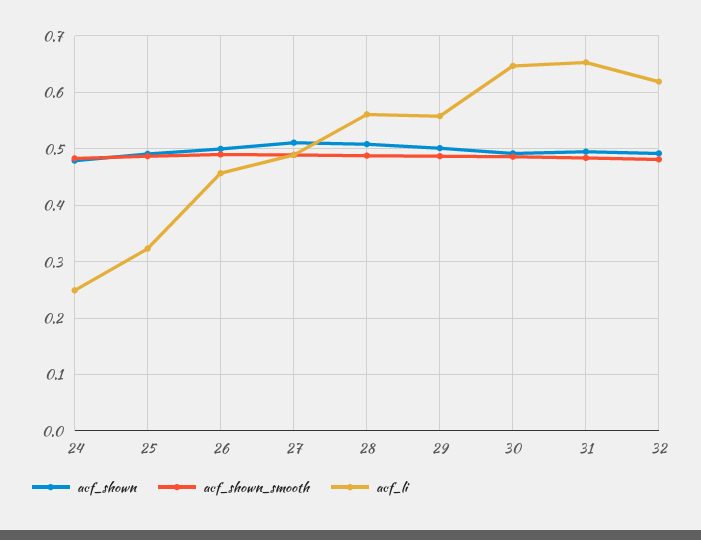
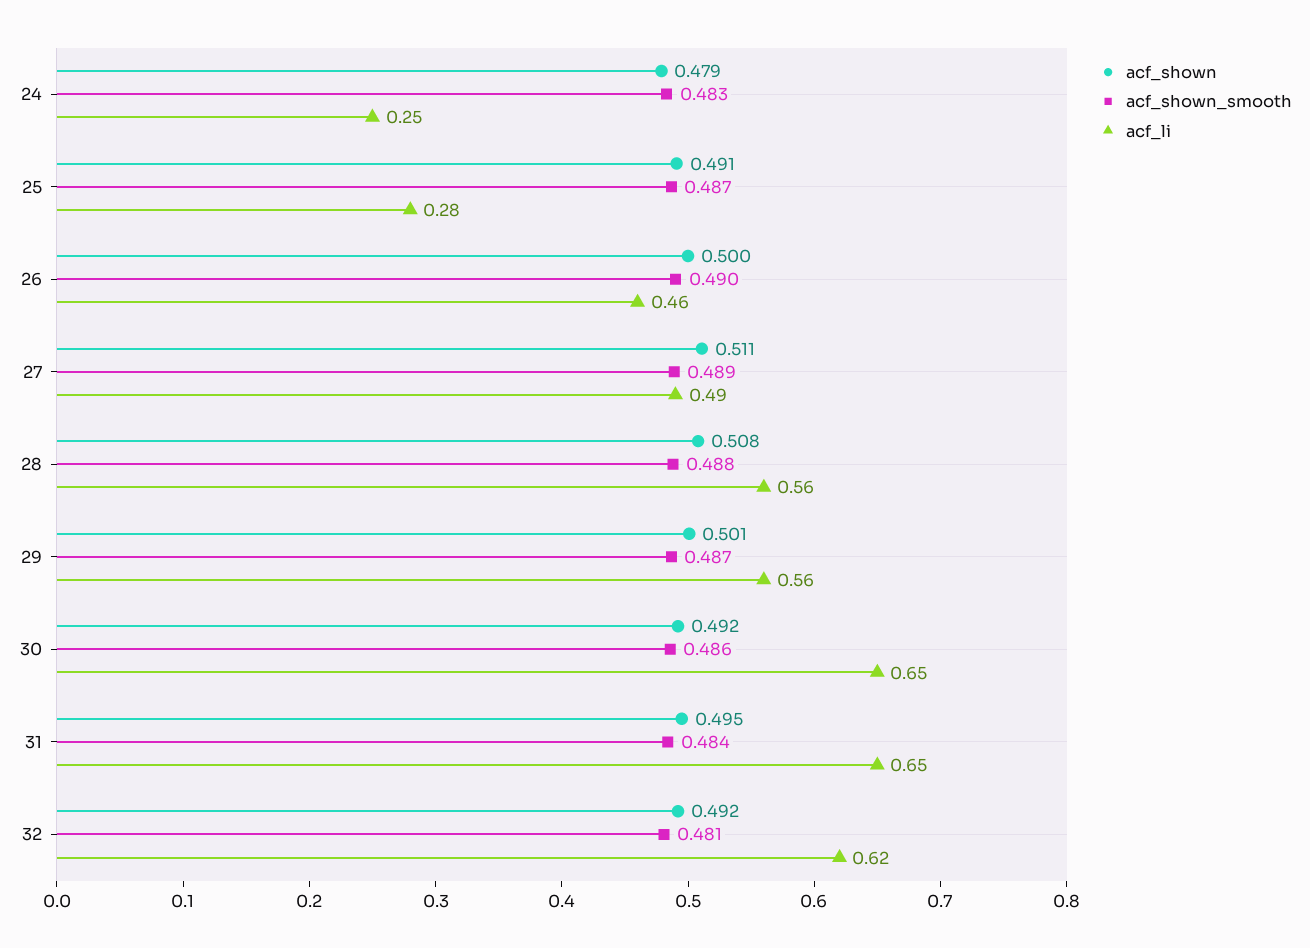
acf_li, 25: 0.32 -> 0.28

